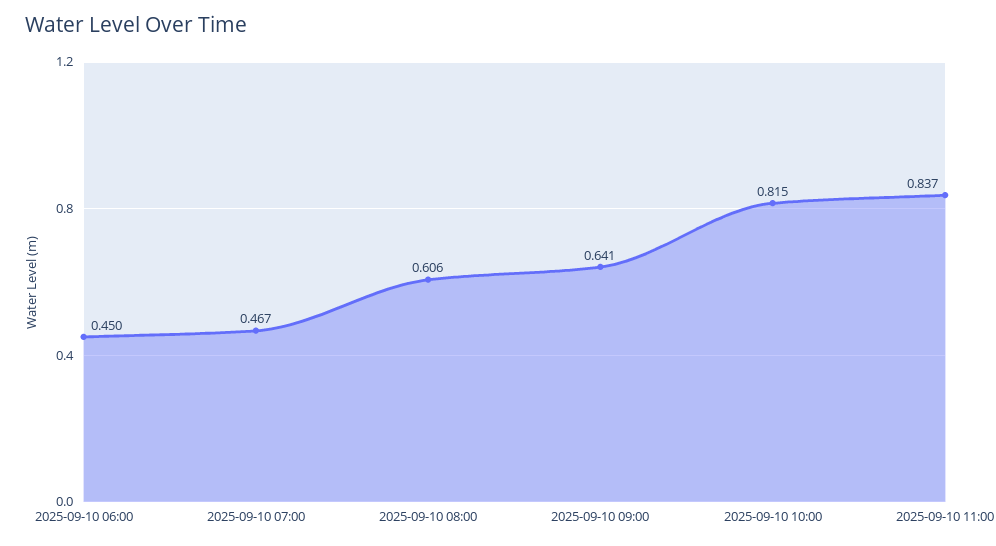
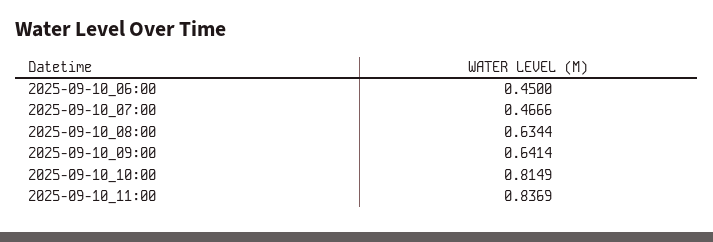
2025-09-10 08:00: 0.606 -> 0.6344

